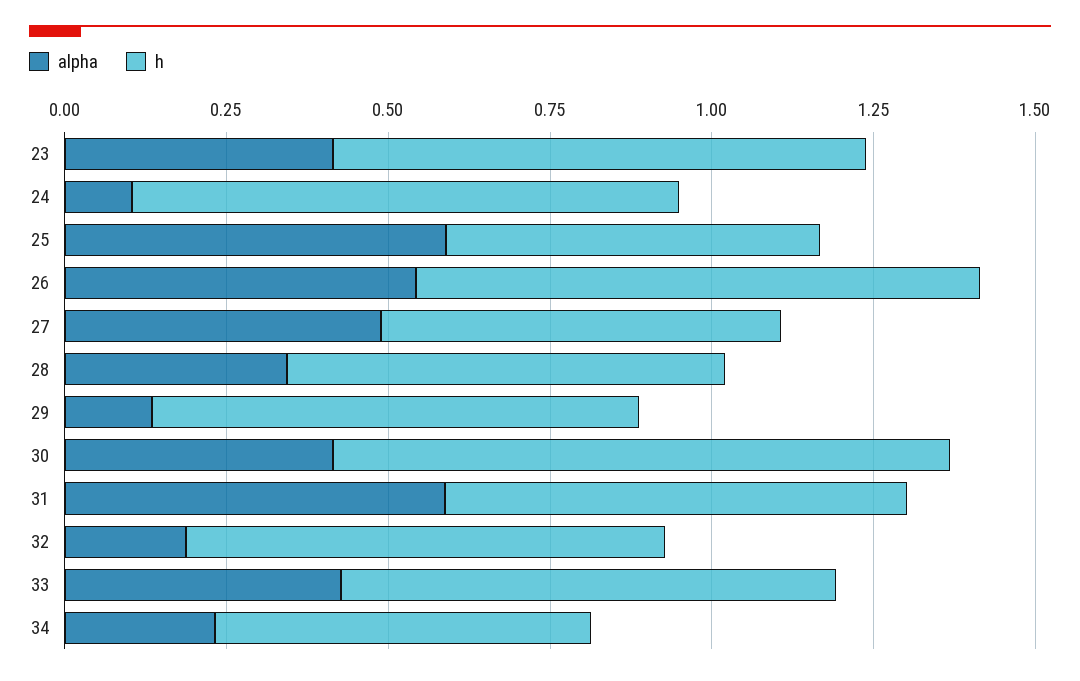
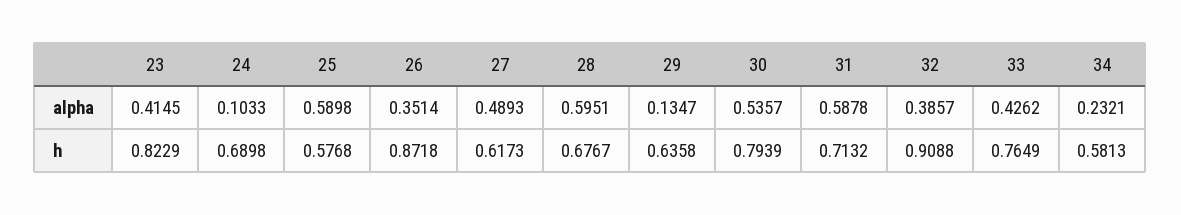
h, 24: 0.85 -> 0.6898
alpha, 26: 0.55 -> 0.3514
alpha, 28: 0.35 -> 0.5951
h, 29: 0.75 -> 0.6358
alpha, 30: 0.4 -> 0.5357
h, 30: 0.95 -> 0.7939
alpha, 32: 0.2 -> 0.3857
h, 32: 0.75 -> 0.9088

